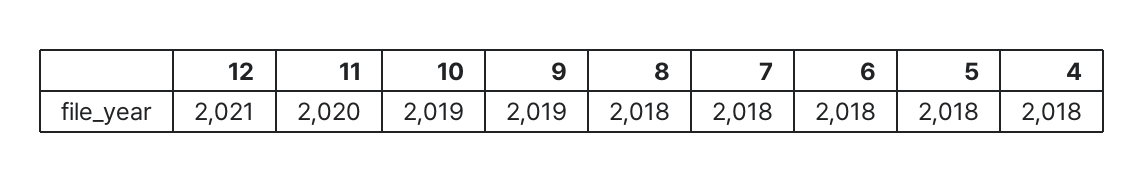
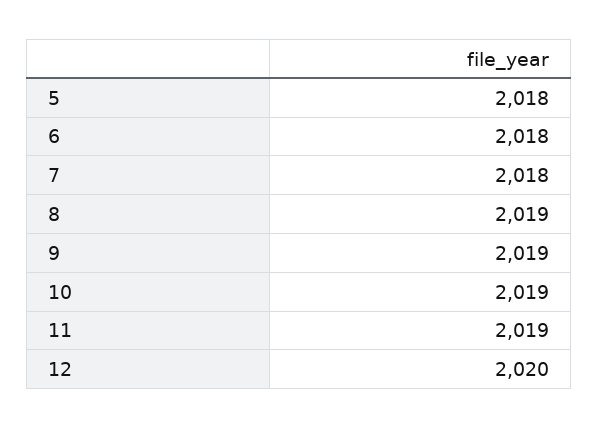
12: 2021 -> 2020
11: 2020 -> 2019
8: 2018 -> 2019
4: 2018 -> none

